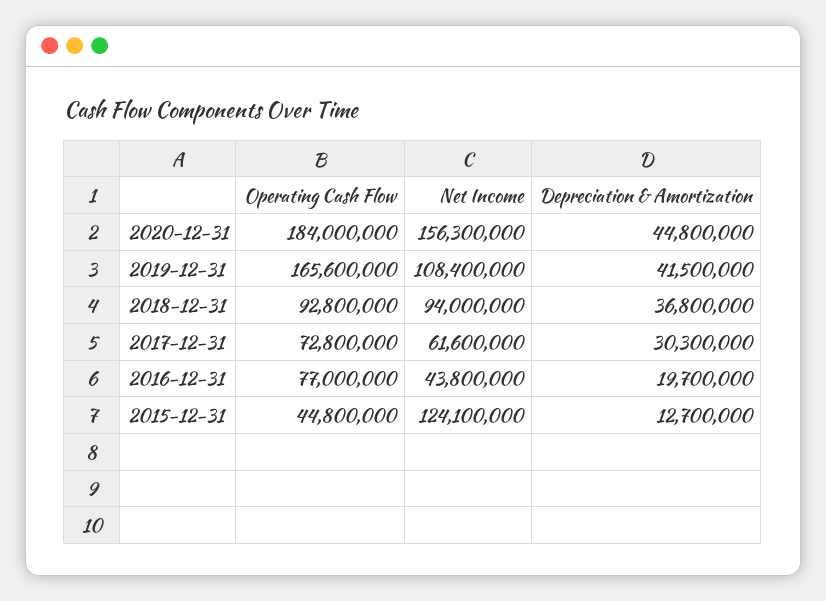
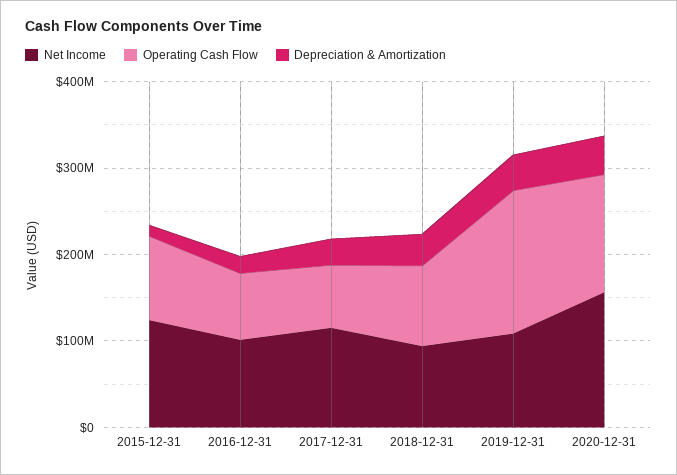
Operating Cash Flow, 2020-12-31: 184000000 -> 140000000
Net Income, 2017-12-31: 61600000 -> 120000000
Net Income, 2016-12-31: 43800000 -> 100000000
Operating Cash Flow, 2015-12-31: 44800000 -> 100000000

